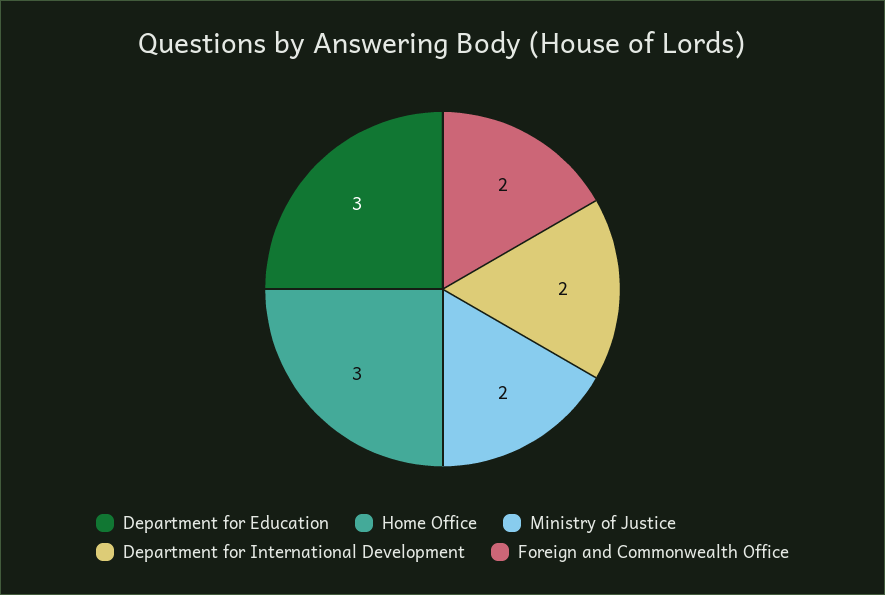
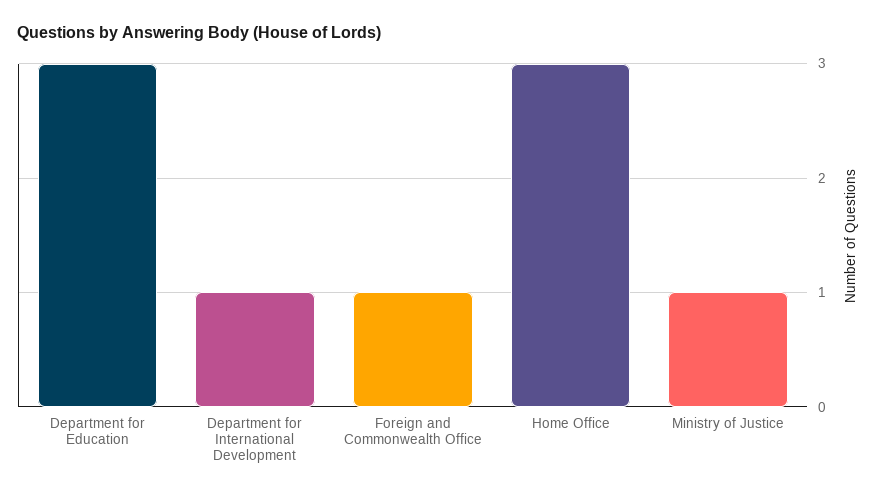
Ministry of Justice: 2 -> 1
Department for International Development: 2 -> 1
Foreign and Commonwealth Office: 2 -> 1

